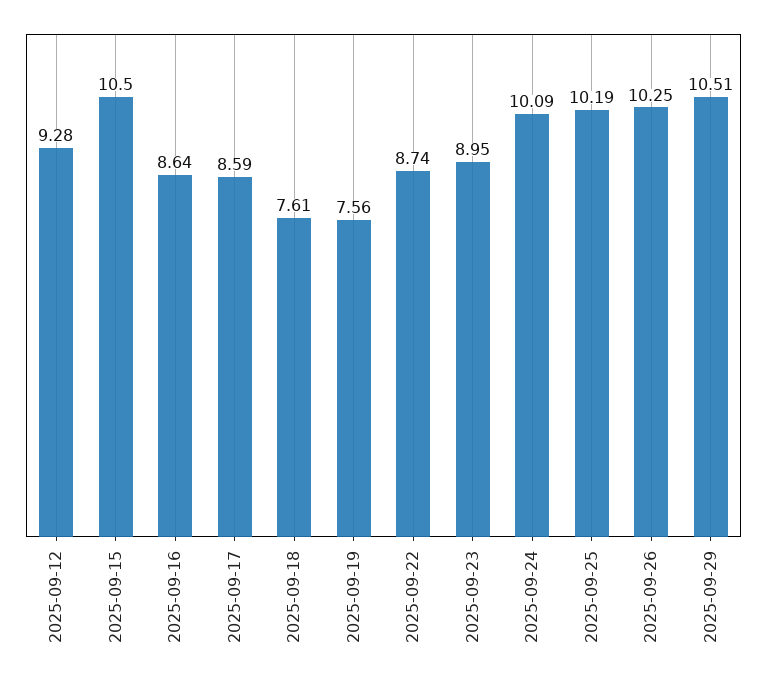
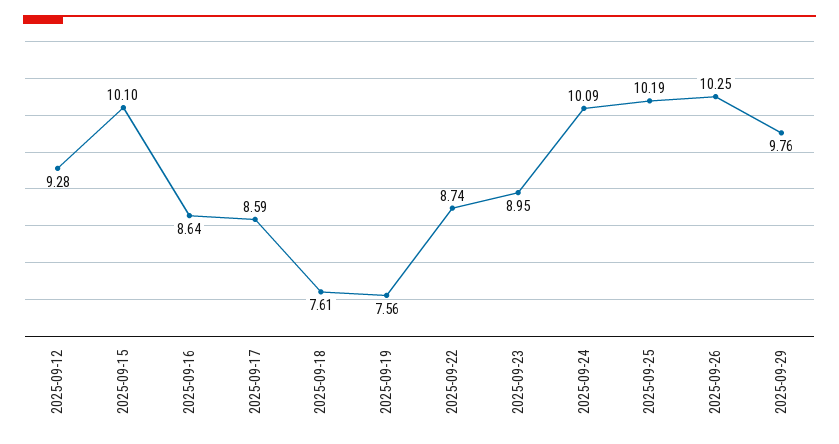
2025-09-15: 10.5 -> 10.1
2025-09-29: 10.51 -> 9.76

